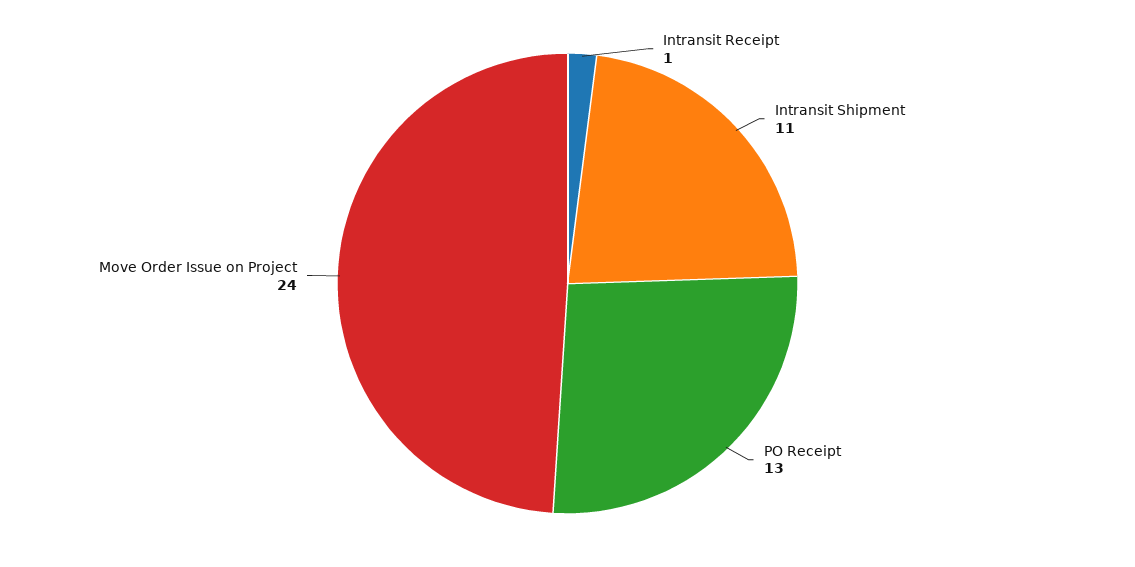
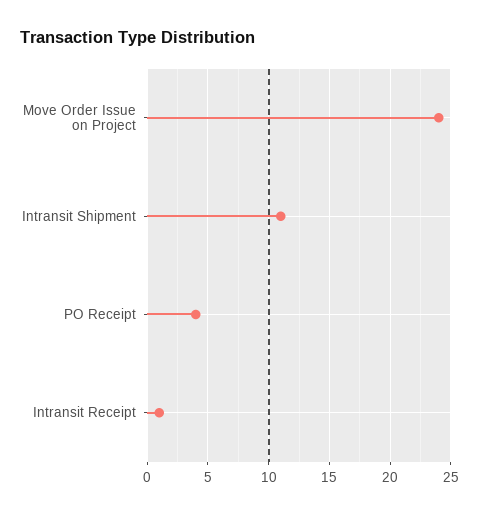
PO Receipt: 13 -> 4

